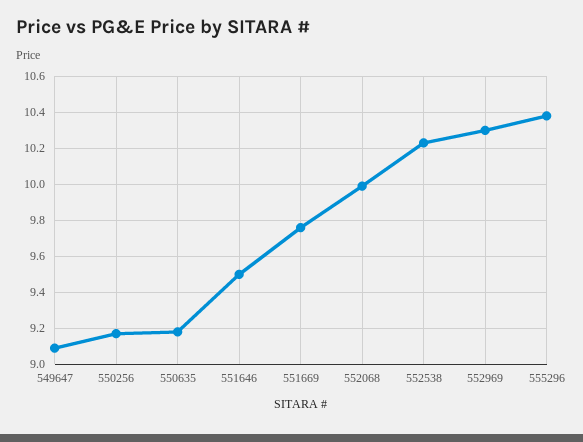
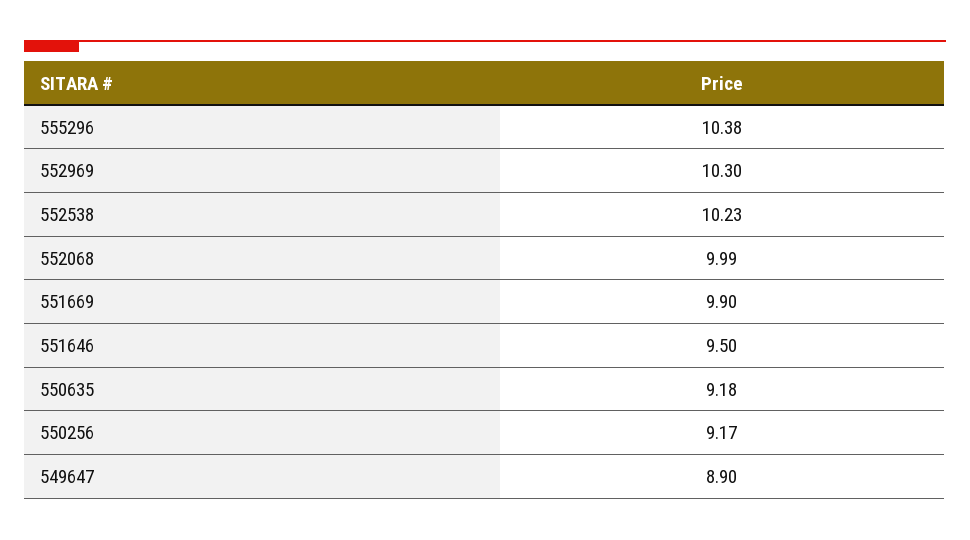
549647: 9.1 -> 8.9
551669: 9.75 -> 9.9

